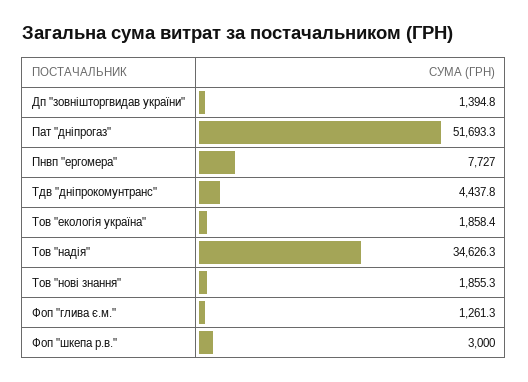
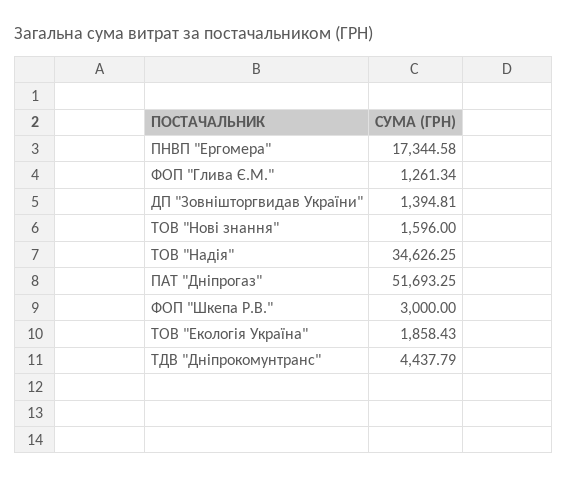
Пнвп "ергомера": 7727 -> 17344.58
Тов "нові знання": 1855.3 -> 1596

